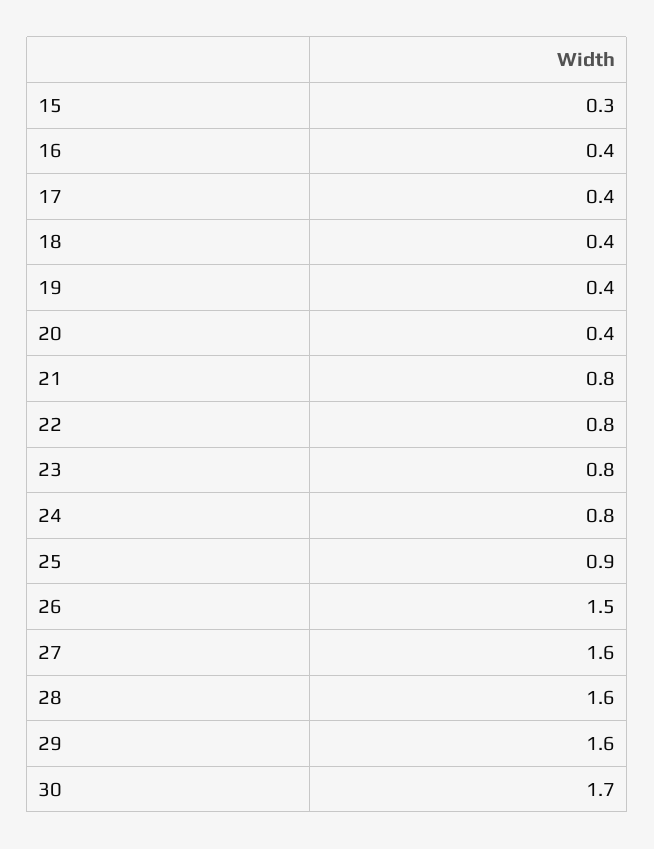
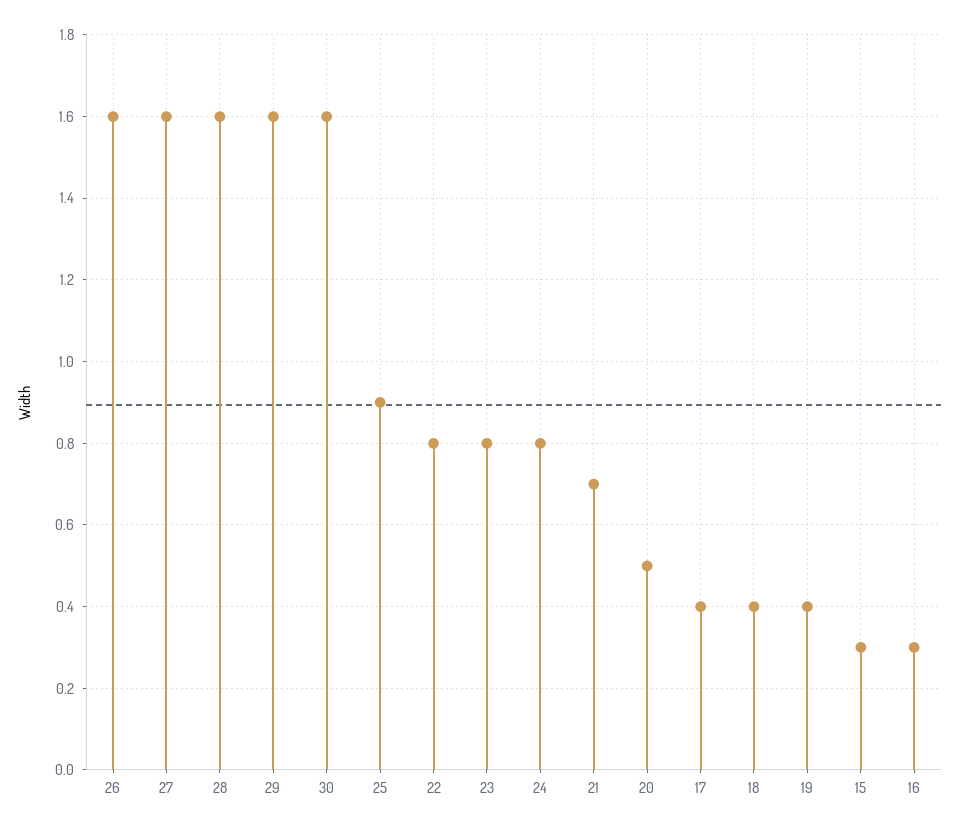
16: 0.4 -> 0.3
20: 0.4 -> 0.5
21: 0.8 -> 0.7
26: 1.5 -> 1.6
30: 1.7 -> 1.6

